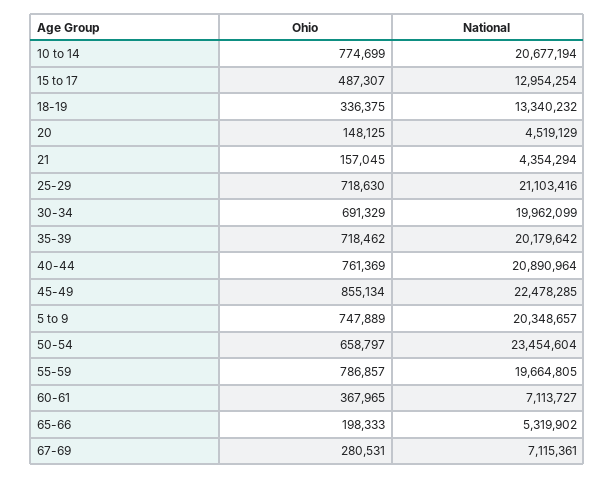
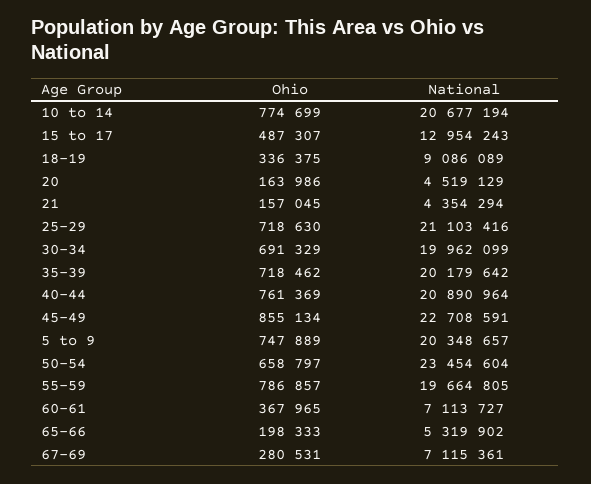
National, 15 to 17: 12954254 -> 12954243
National, 18-19: 13340232 -> 9086089
Ohio, 20: 148125 -> 163986
National, 45-49: 22478285 -> 22708591

